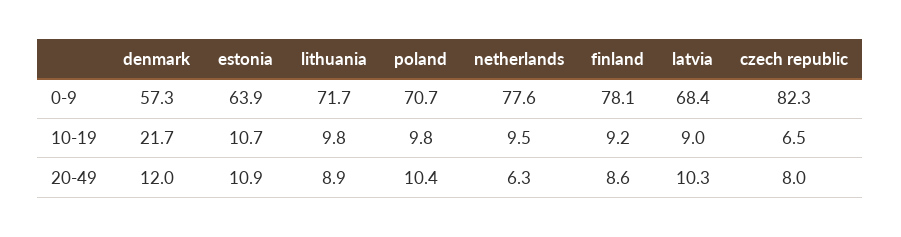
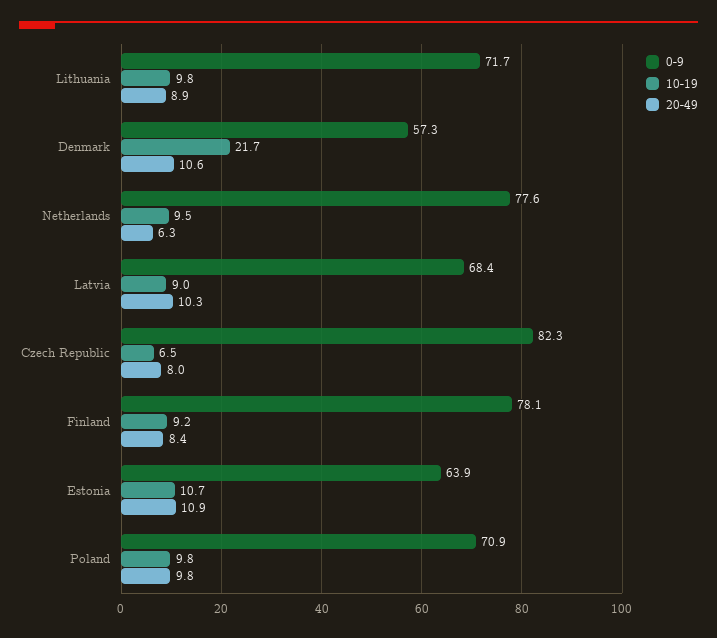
0-9, poland: 70.7 -> 70.9
20-49, denmark: 12 -> 10.6
20-49, poland: 10.4 -> 9.8
20-49, finland: 8.6 -> 8.4

